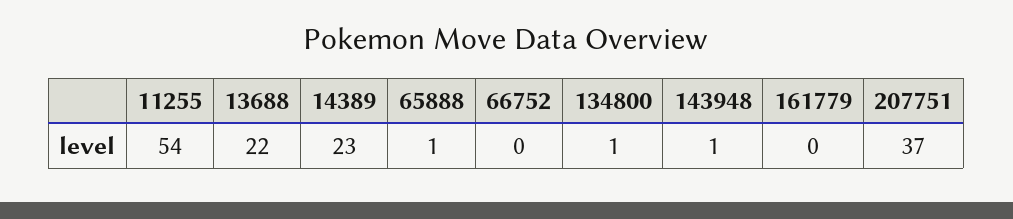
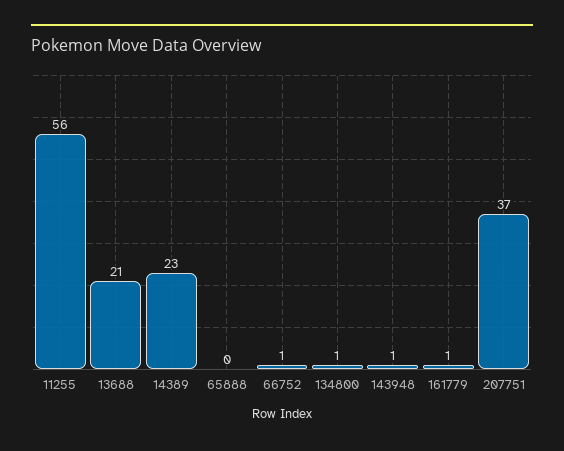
11255: 54 -> 56
13688: 22 -> 21
65888: 1 -> 0
66752: 0 -> 1
161779: 0 -> 1

